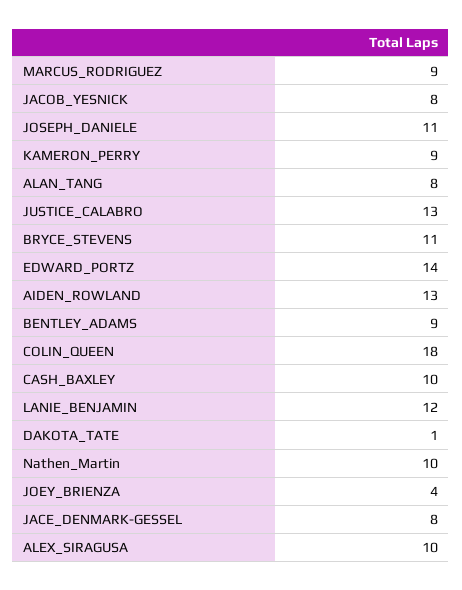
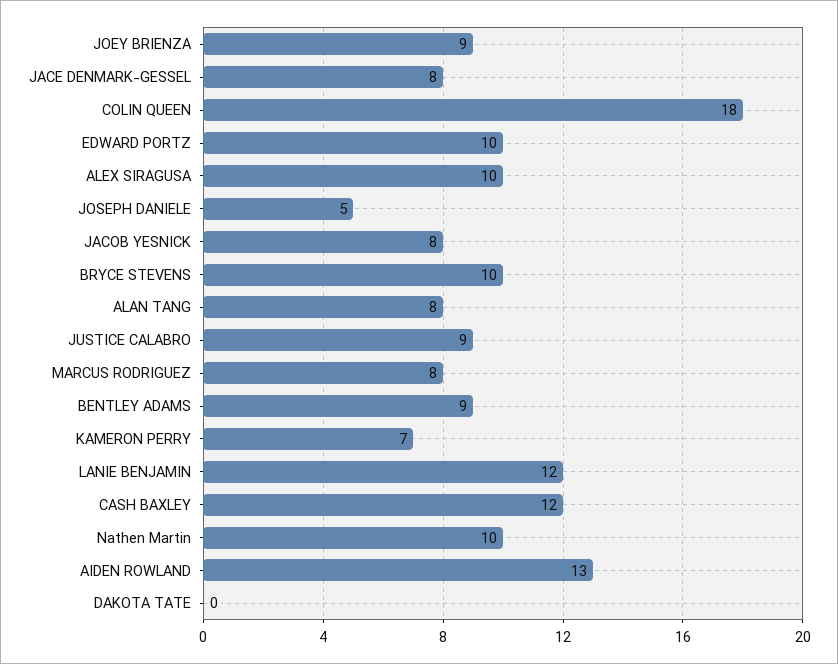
MARCUS_RODRIGUEZ: 9 -> 8
JOSEPH_DANIELE: 11 -> 5
KAMERON_PERRY: 9 -> 7
JUSTICE_CALABRO: 13 -> 9
BRYCE_STEVENS: 11 -> 10
EDWARD_PORTZ: 14 -> 10
CASH_BAXLEY: 10 -> 12
DAKOTA_TATE: 1 -> 0
JOEY_BRIENZA: 4 -> 9

